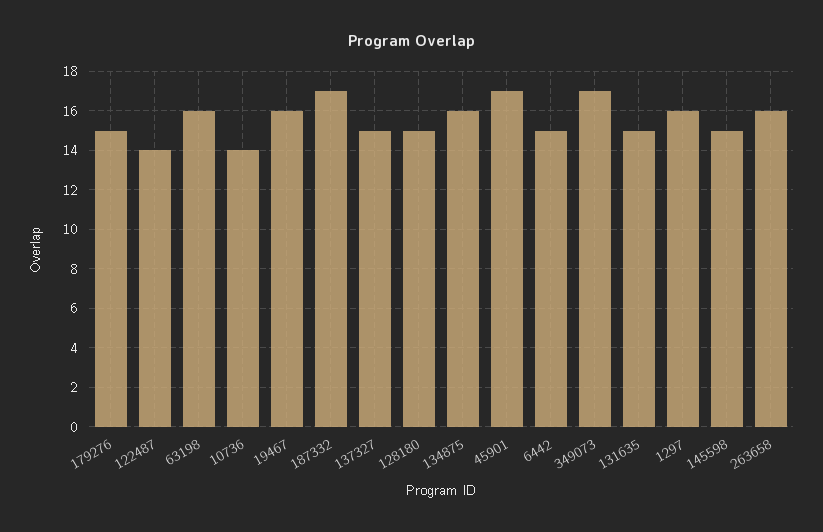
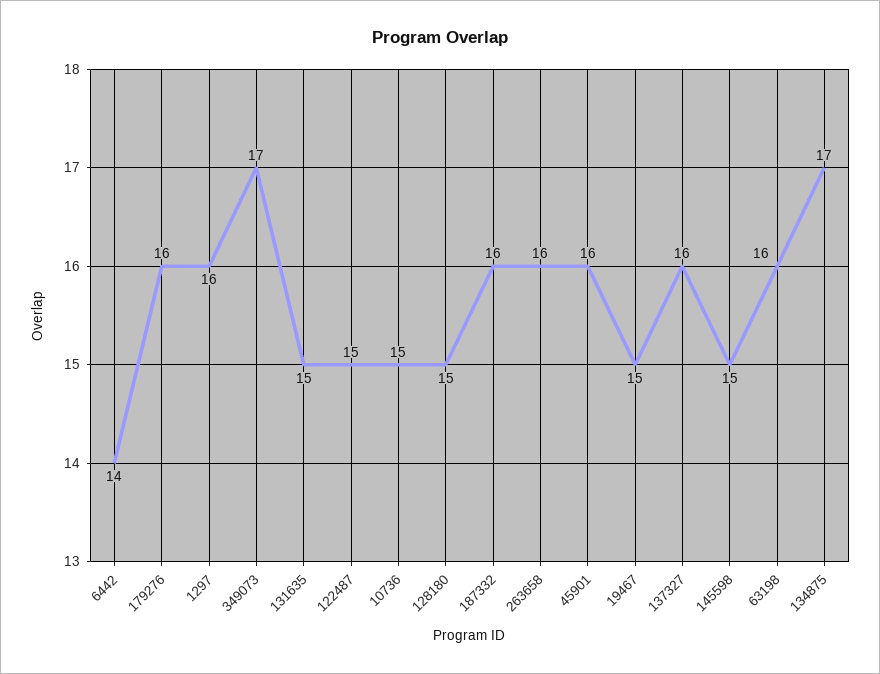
179276: 15 -> 16
122487: 14 -> 15
10736: 14 -> 15
19467: 16 -> 15
187332: 17 -> 16
137327: 15 -> 16
134875: 16 -> 17
45901: 17 -> 16
6442: 15 -> 14

